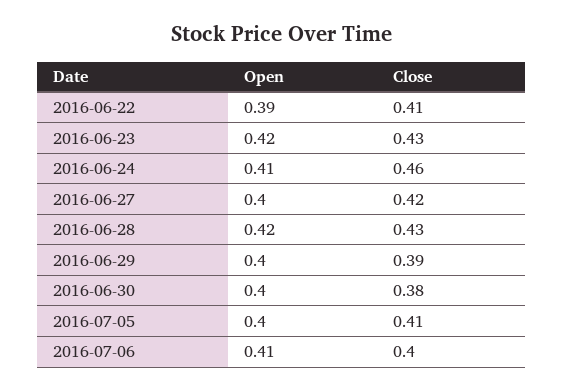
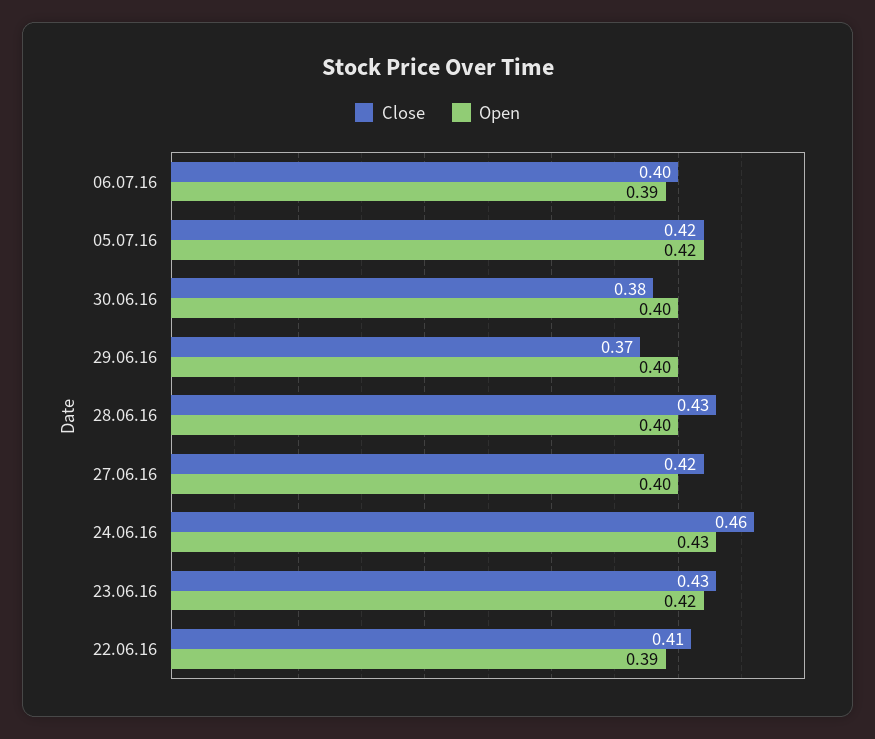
Open, 2016-06-24: 0.41 -> 0.43
Open, 2016-06-28: 0.42 -> 0.4
Close, 2016-06-29: 0.39 -> 0.37
Open, 2016-07-05: 0.4 -> 0.42
Close, 2016-07-05: 0.41 -> 0.42
Open, 2016-07-06: 0.41 -> 0.39

